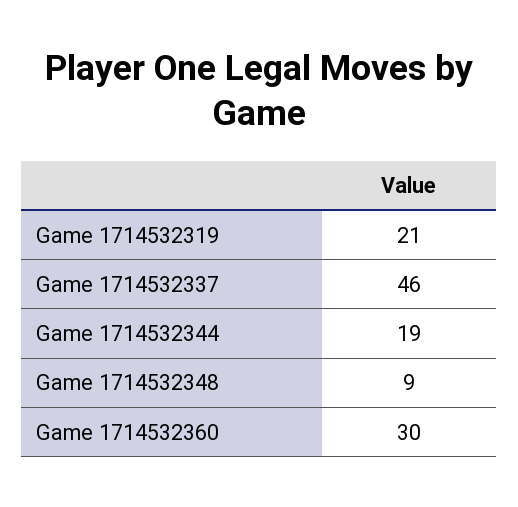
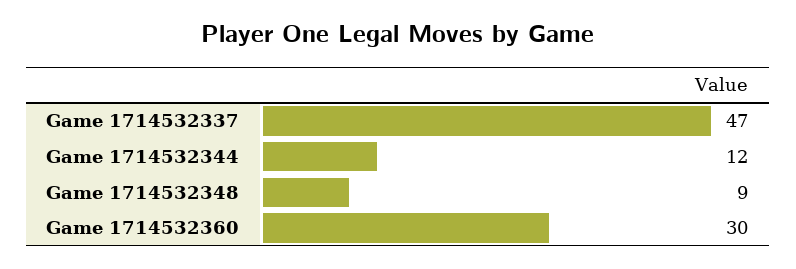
Game 1714532319: 21 -> none
Game 1714532337: 46 -> 47
Game 1714532344: 19 -> 12

